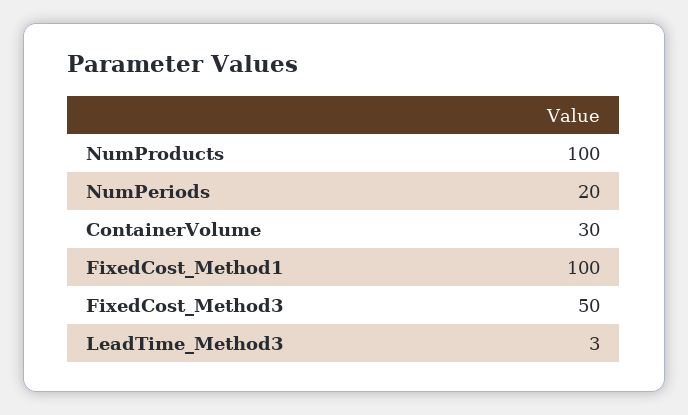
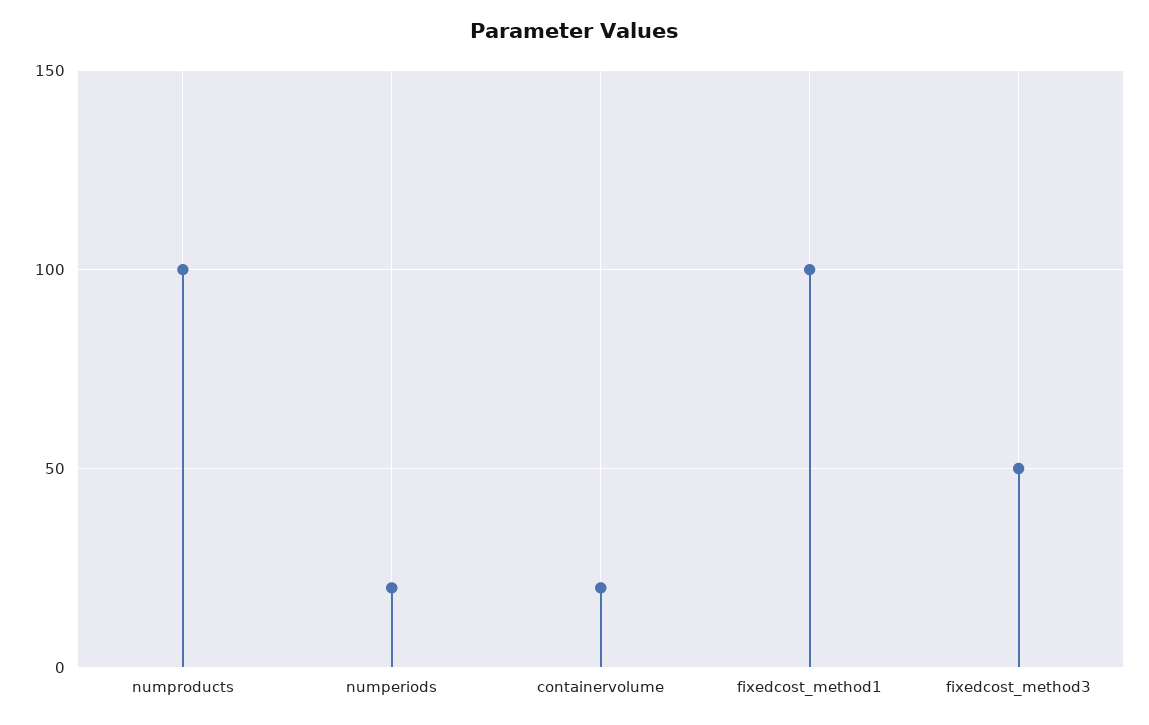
ContainerVolume: 30 -> 20
LeadTime_Method3: 3 -> none

